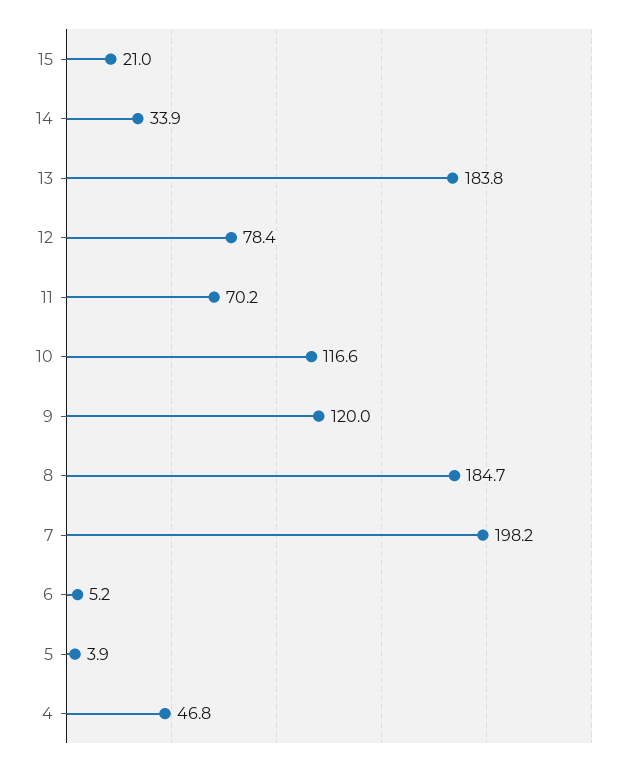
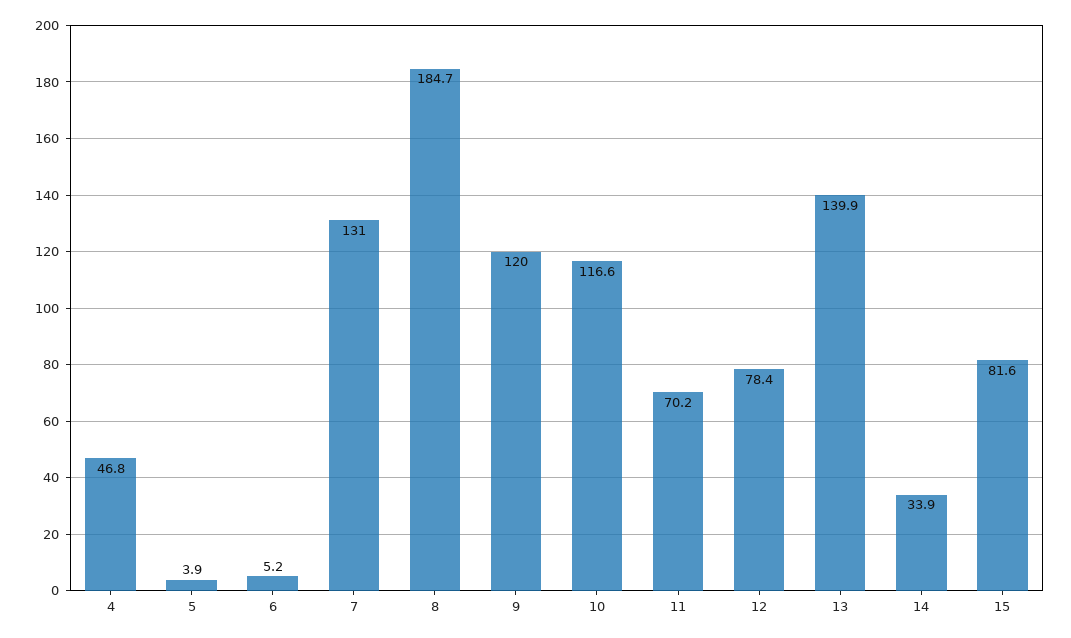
15: 21 -> 81.6
13: 183.8 -> 139.9
7: 198.2 -> 131

